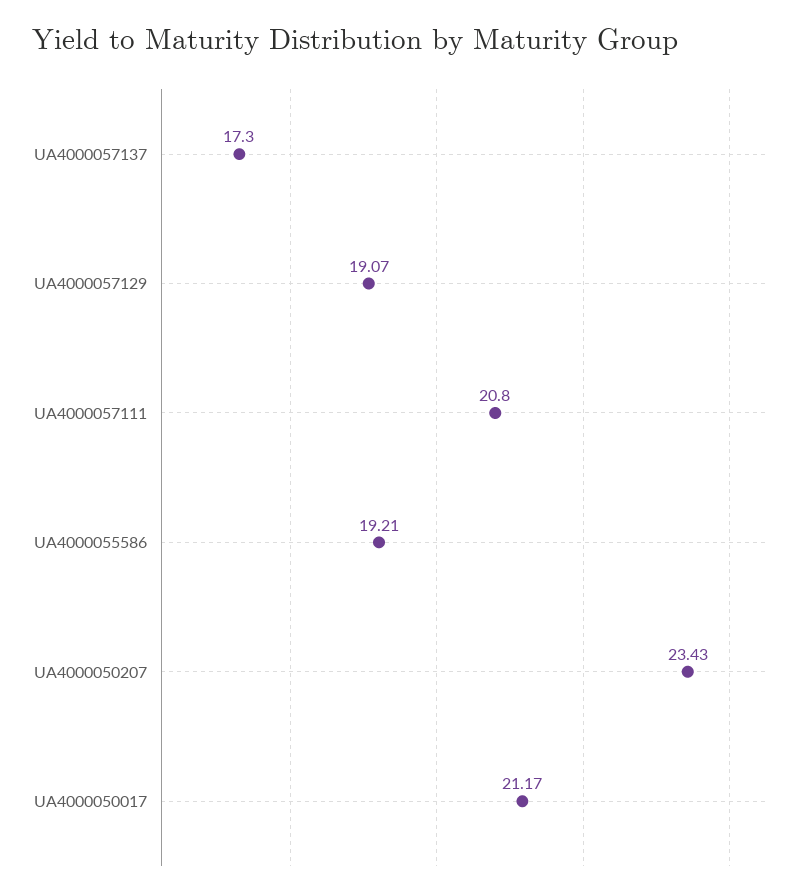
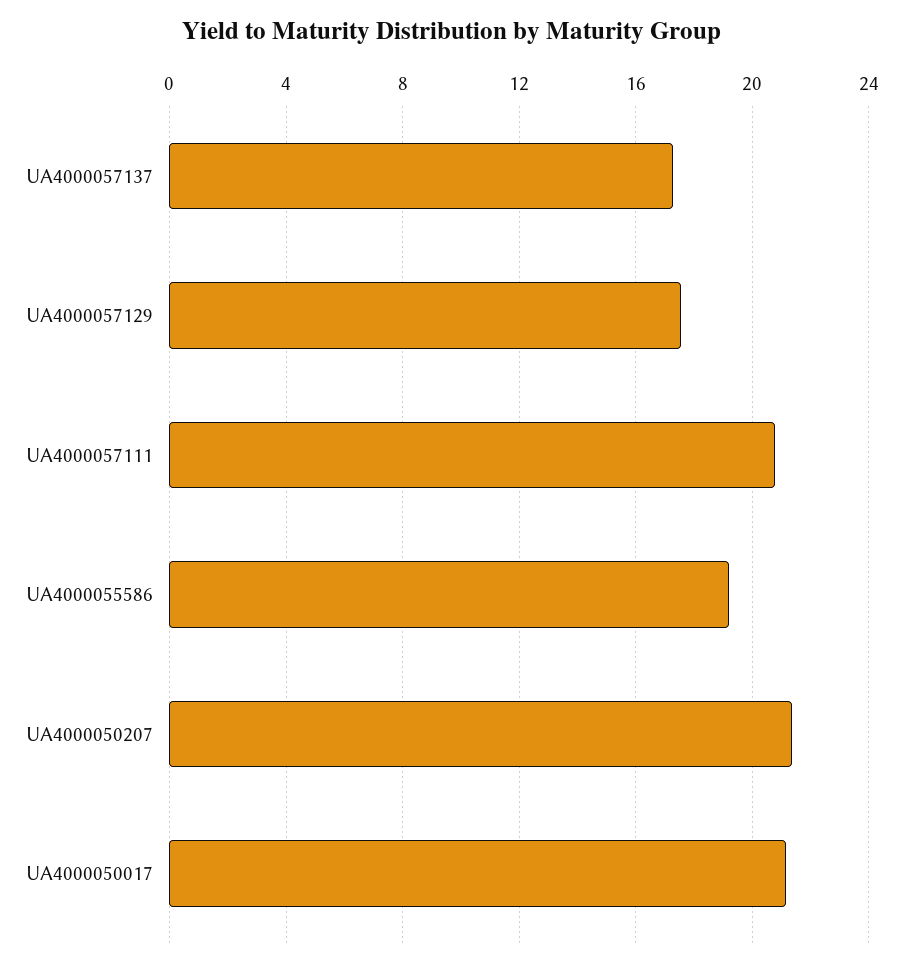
UA4000057129: 19.07 -> 17.5
UA4000050207: 23.43 -> 21.5

